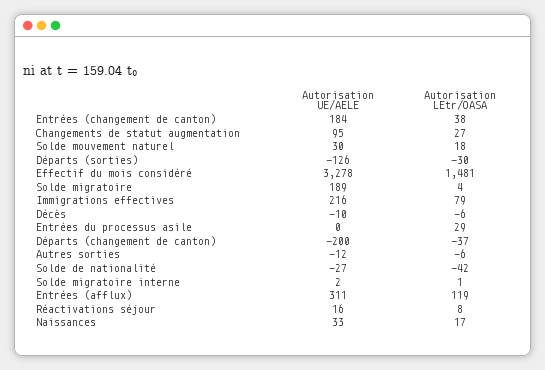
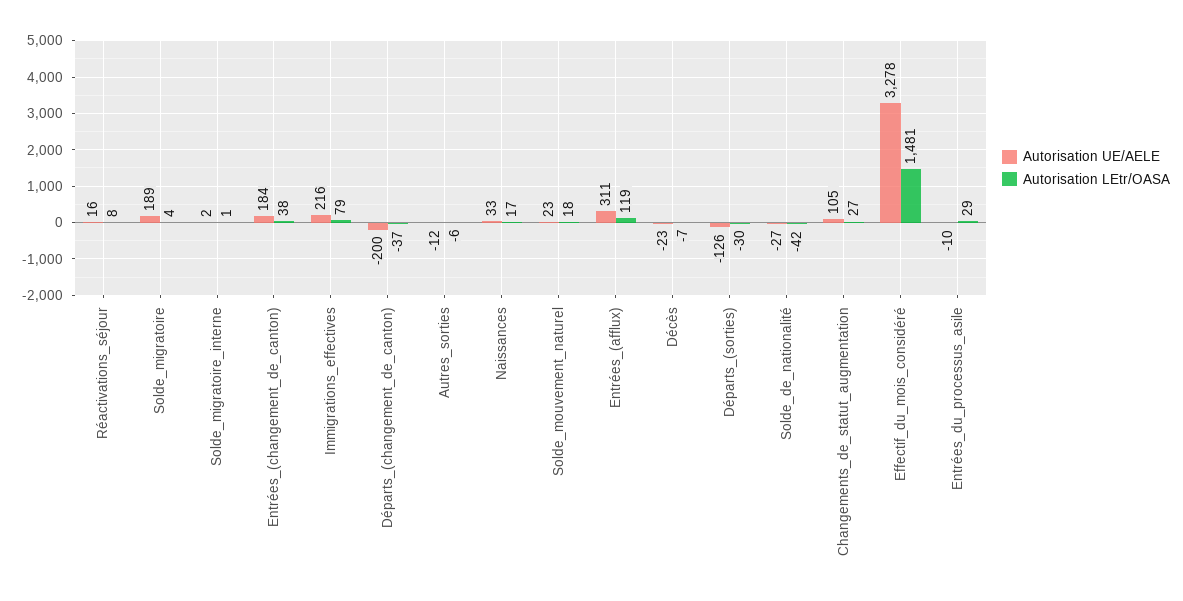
Autorisation UE/AELE, Changements de statut augmentation: 95 -> 105
Autorisation UE/AELE, Solde mouvement naturel: 30 -> 23
Autorisation UE/AELE, Décès: -10 -> -23
Autorisation LEtr/OASA, Décès: -6 -> -7
Autorisation UE/AELE, Entrées du processus asile: 0 -> -10

